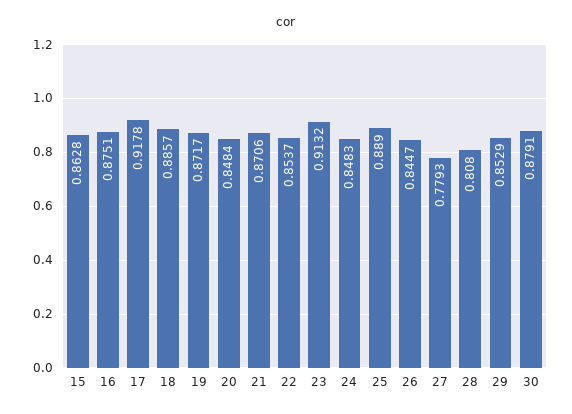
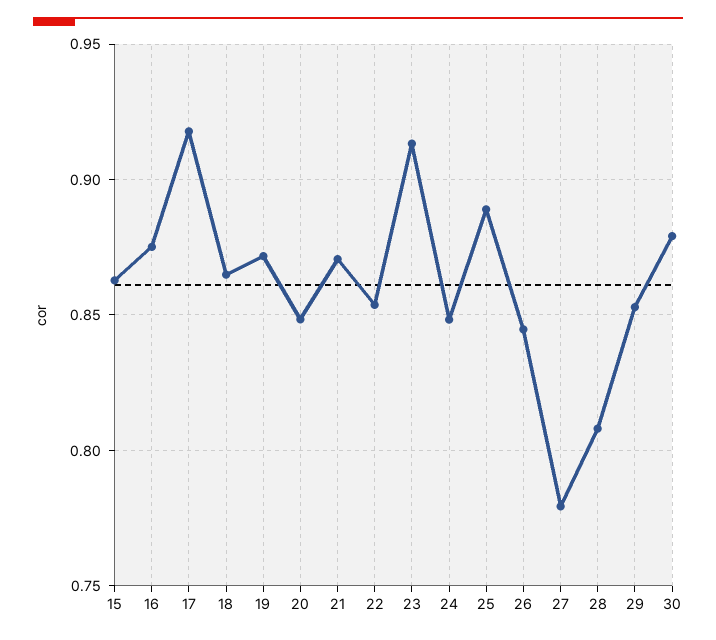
18: 0.8857 -> 0.865

